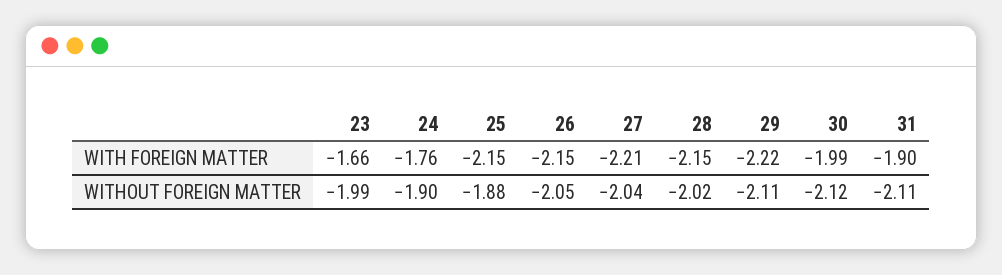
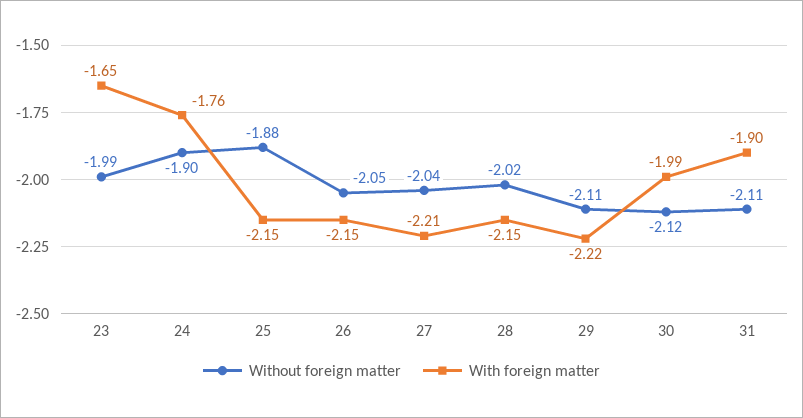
WITH FOREIGN MATTER, 23: -1.66 -> -1.65

